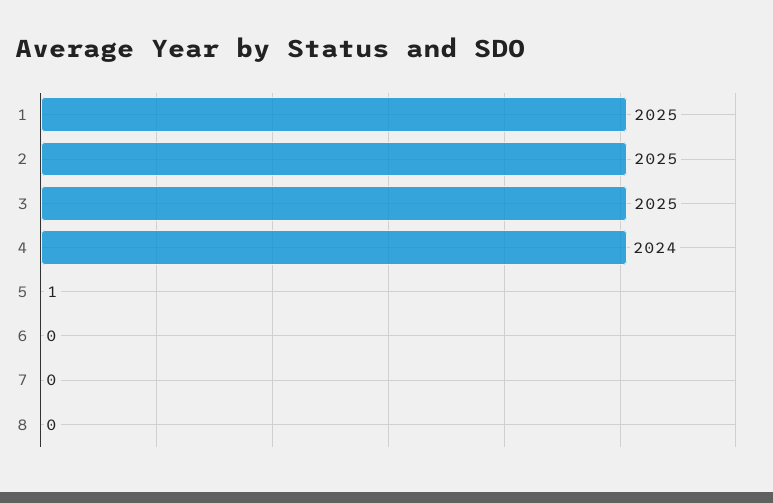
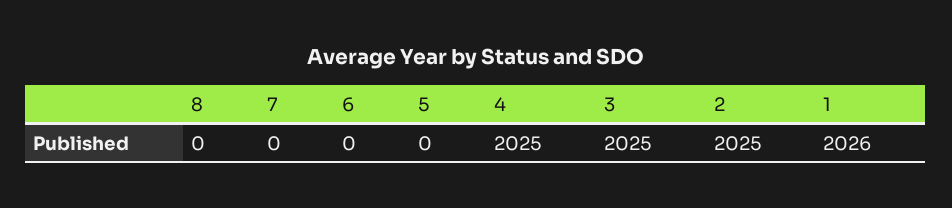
1: 2025 -> 2026
4: 2024 -> 2025
5: 1 -> 0

